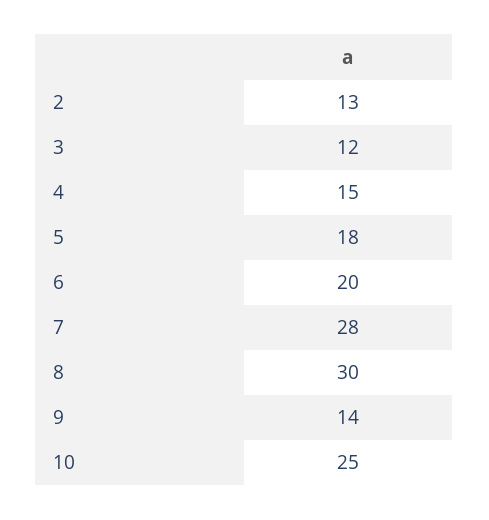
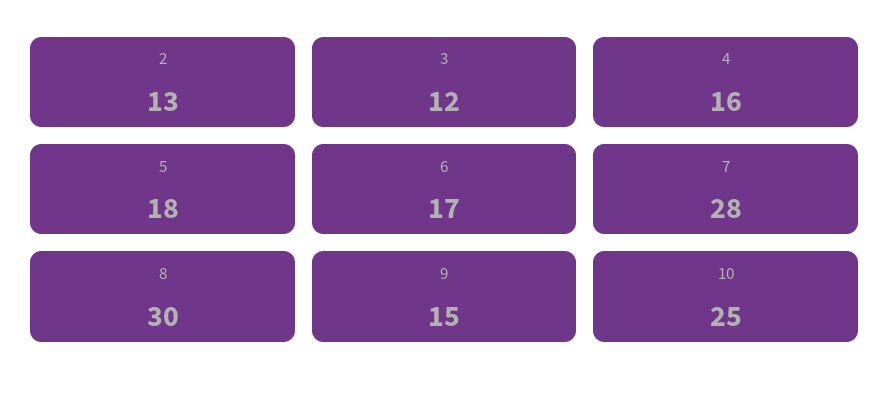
4: 15 -> 16
6: 20 -> 17
9: 14 -> 15

